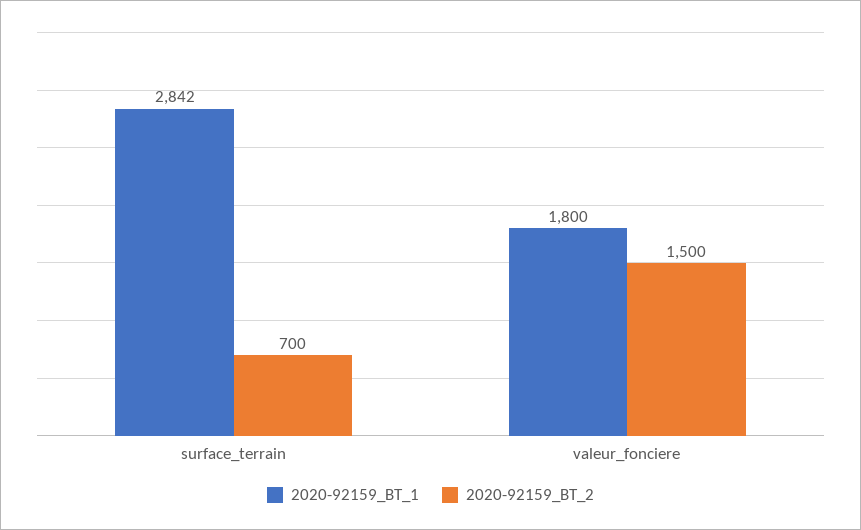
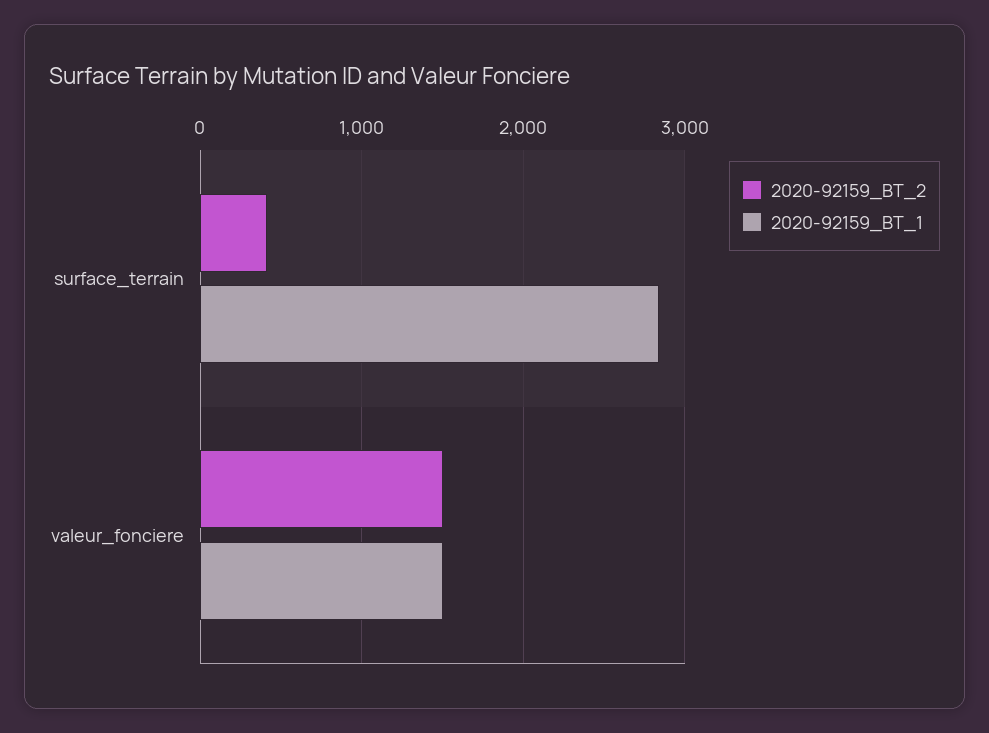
2020-92159_BT_2, surface_terrain: 700 -> 400
2020-92159_BT_1, valeur_fonciere: 1800 -> 1500

